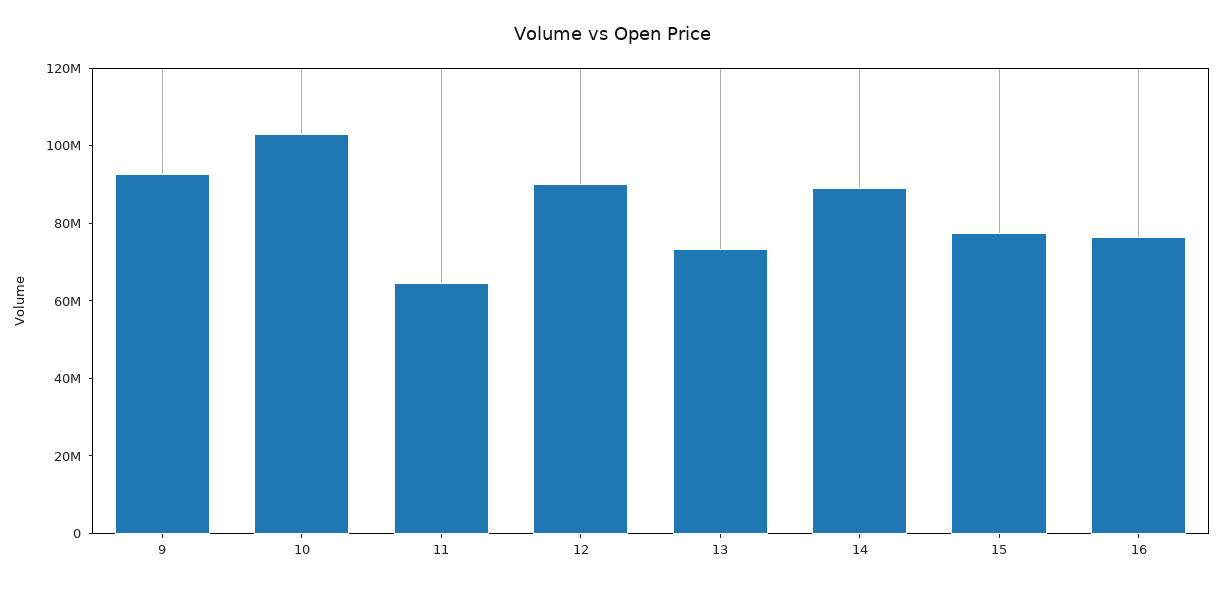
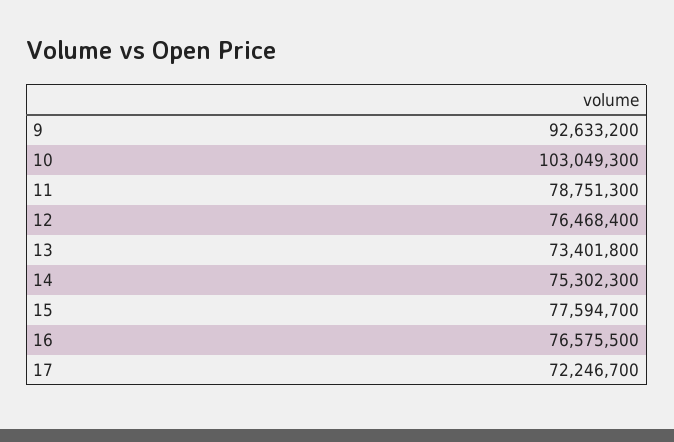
11: 65000000 -> 78751300
12: 90000000 -> 76468400
14: 90000000 -> 75302300
17: none -> 72246700

